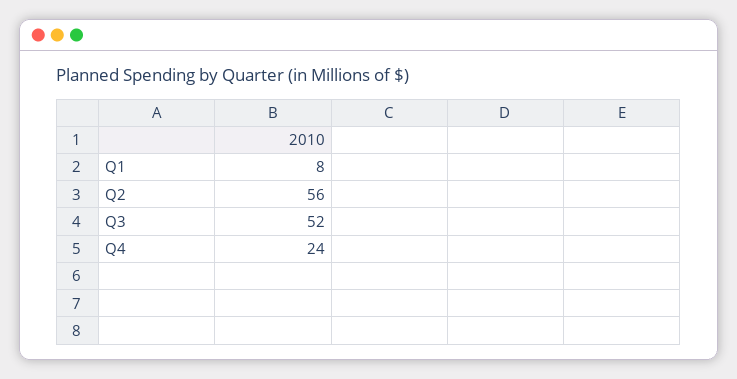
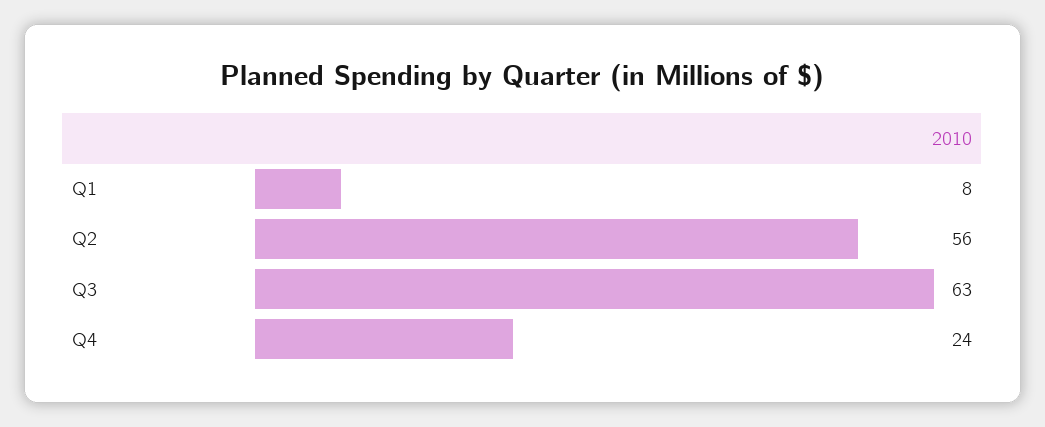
Q3: 52 -> 63

